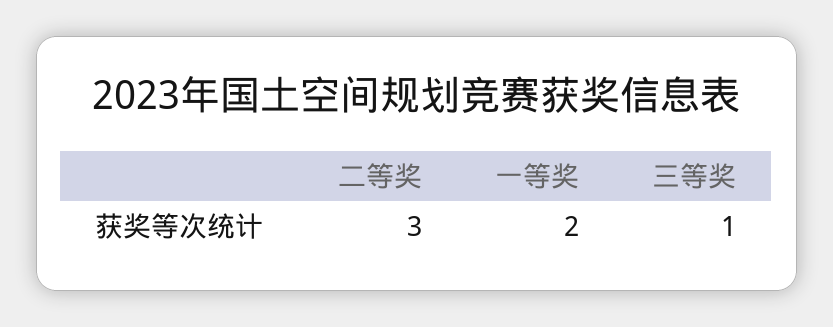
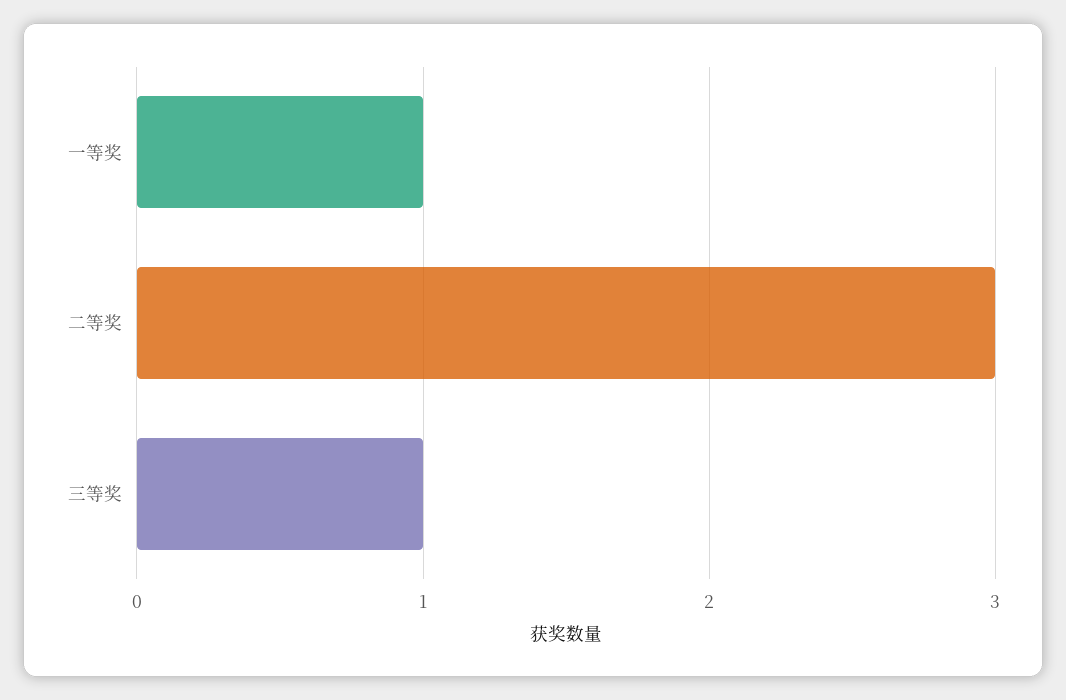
一等奖: 2 -> 1

